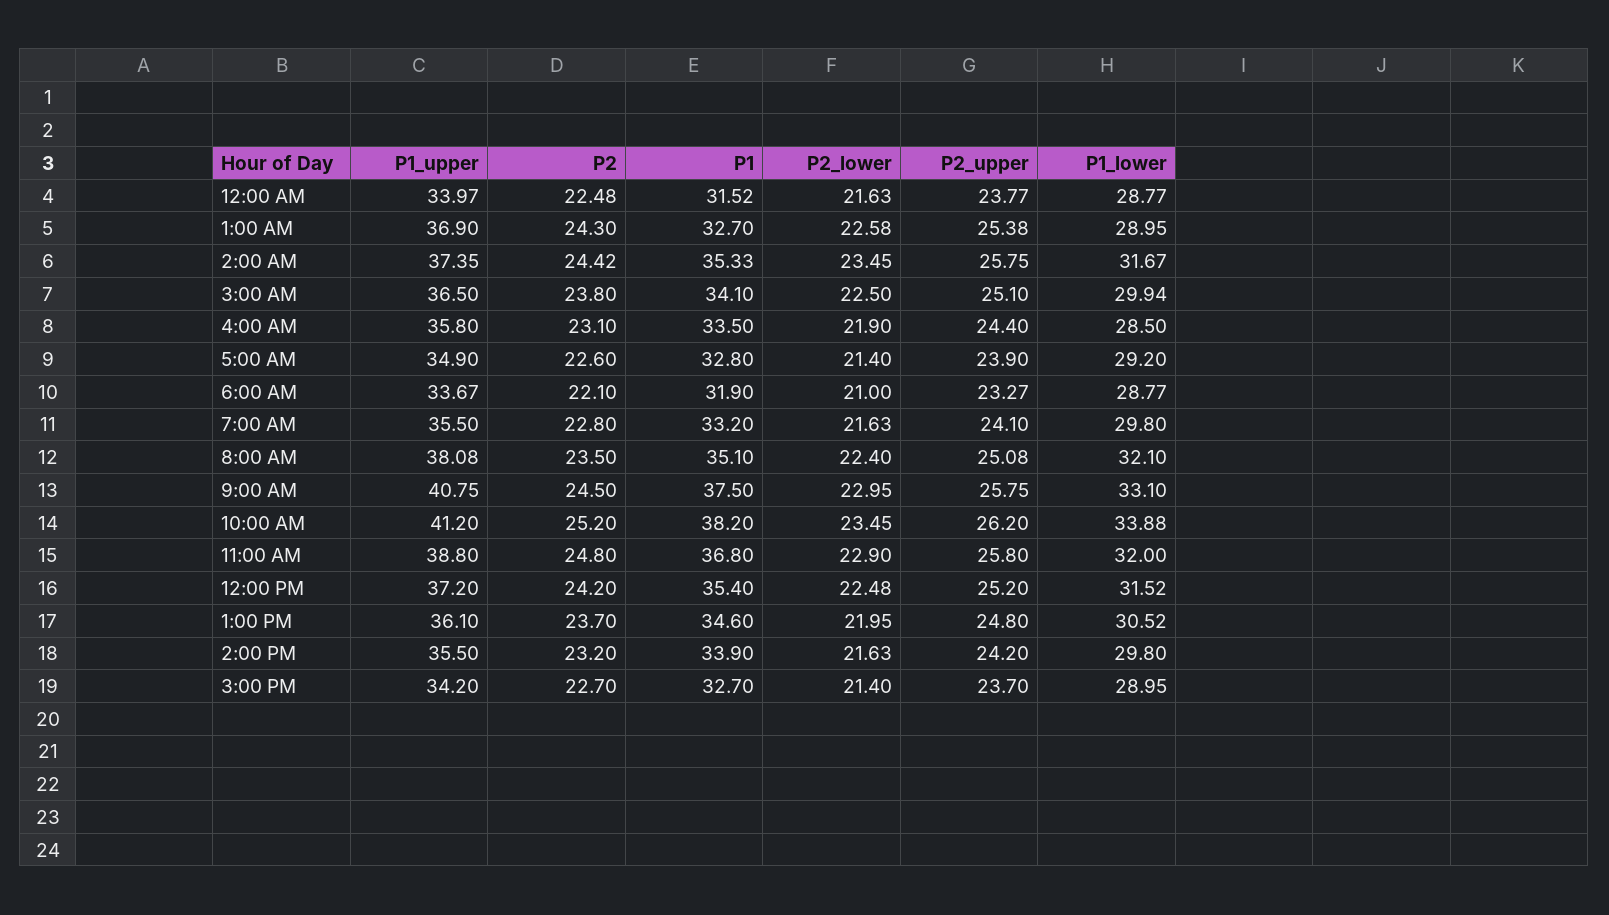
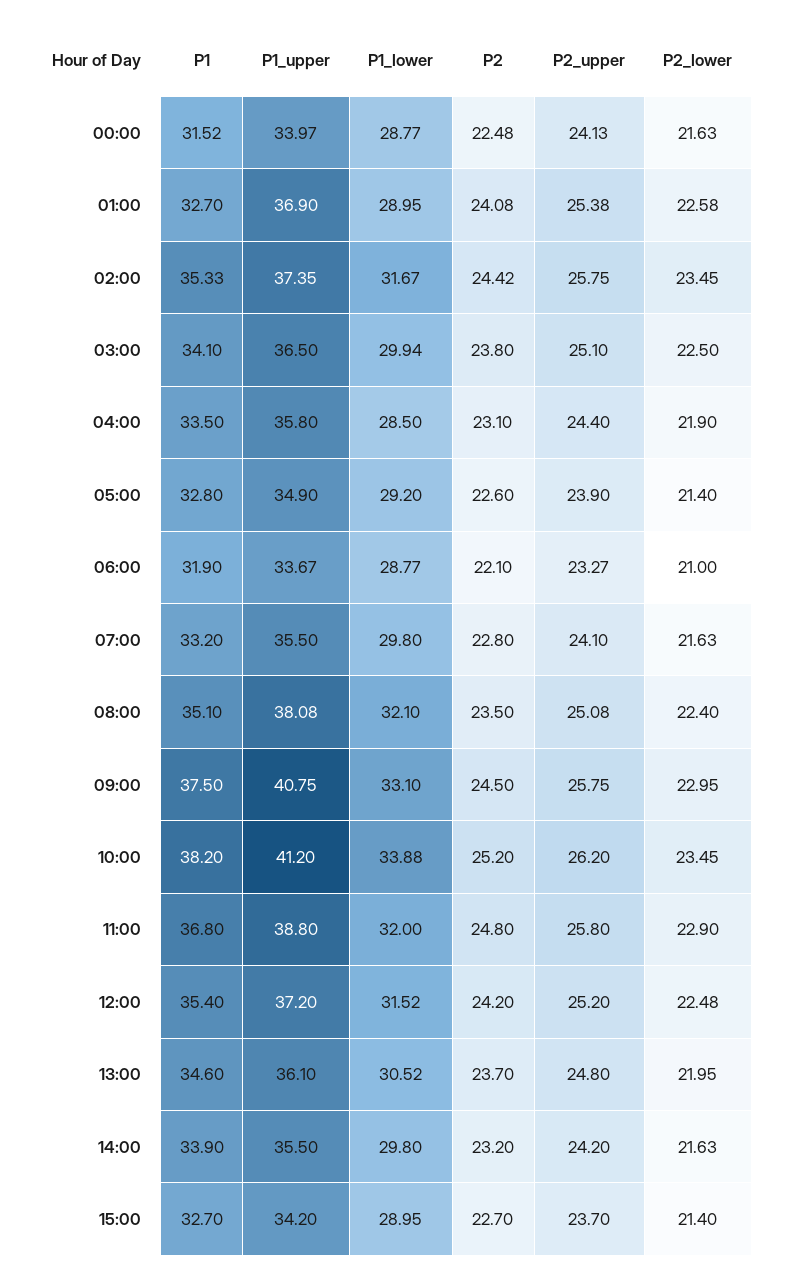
P2_upper, 12:00 AM: 23.77 -> 24.13
P2, 1:00 AM: 24.3 -> 24.08

